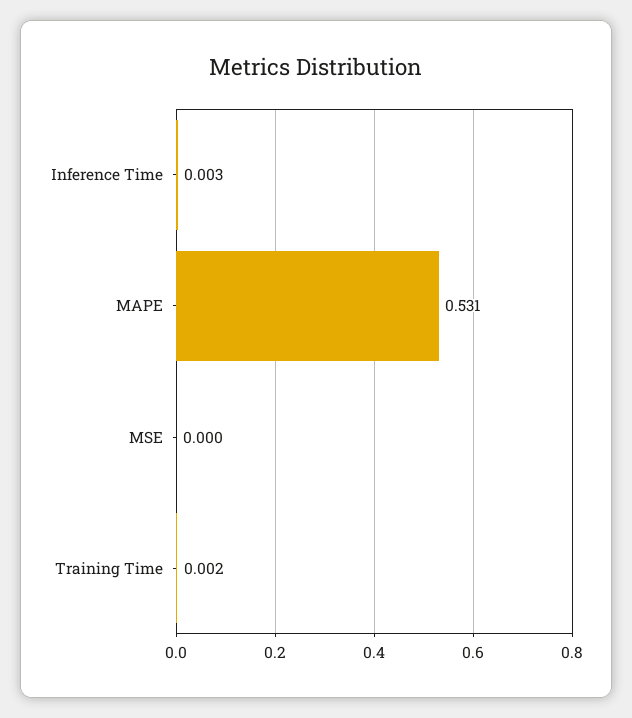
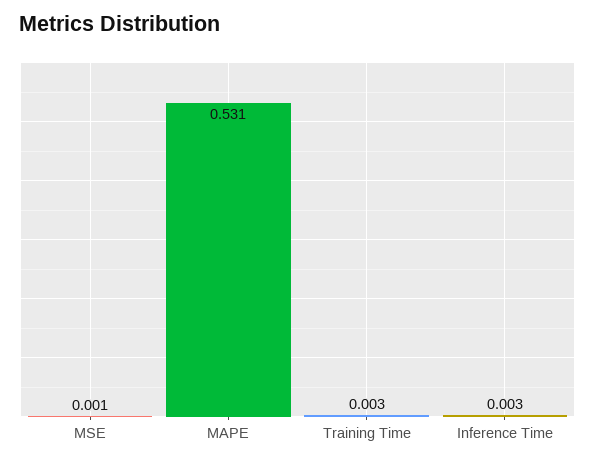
MSE: 0 -> 0.001
Training Time: 0.002 -> 0.003

